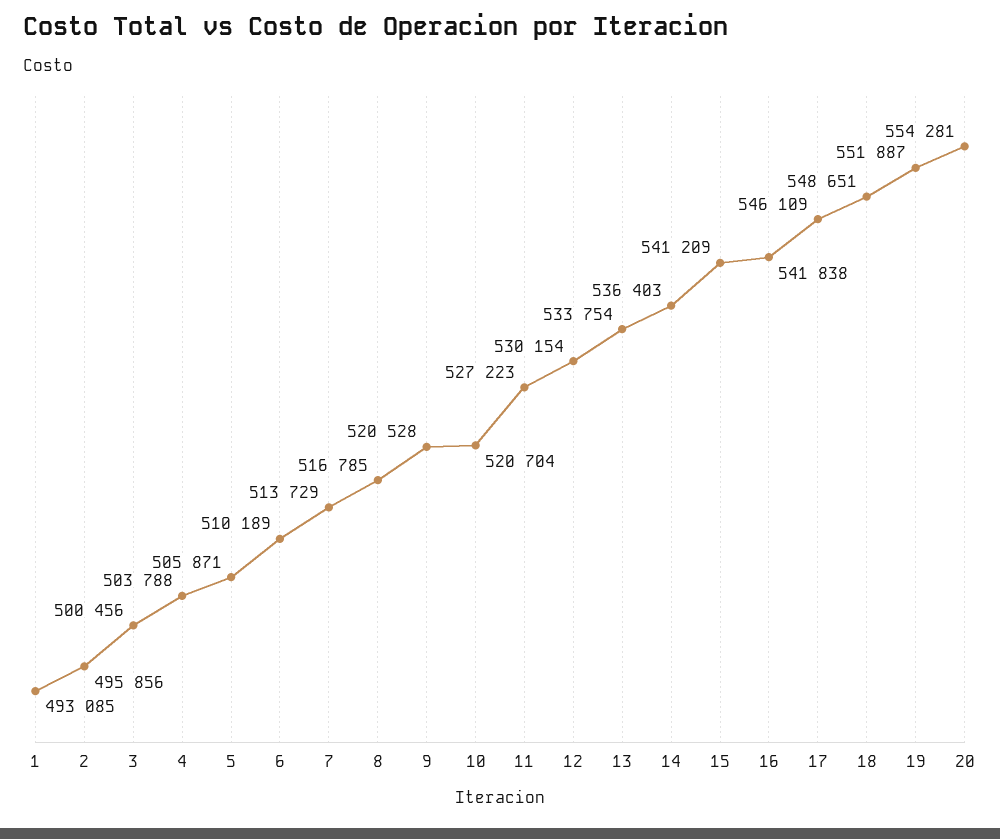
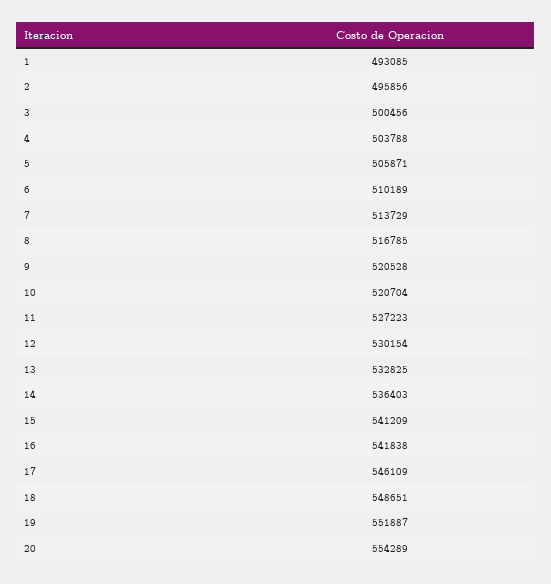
13: 533754 -> 532825
20: 554281 -> 554289

